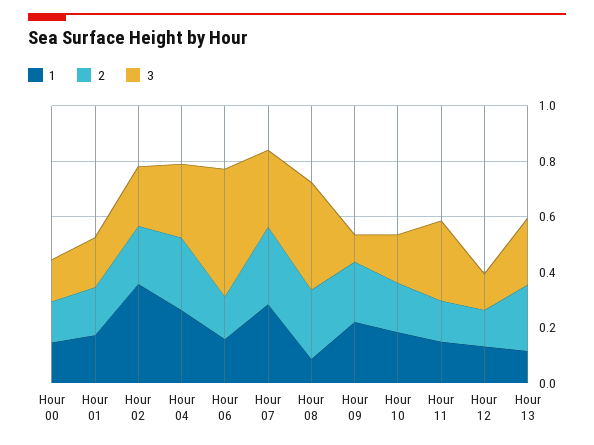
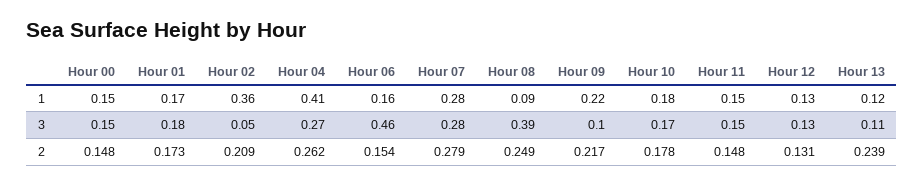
3, Hour 02: 0.2 -> 0.05
1, Hour 04: 0.25 -> 0.41
3, Hour 11: 0.3 -> 0.15
3, Hour 13: 0.25 -> 0.11

